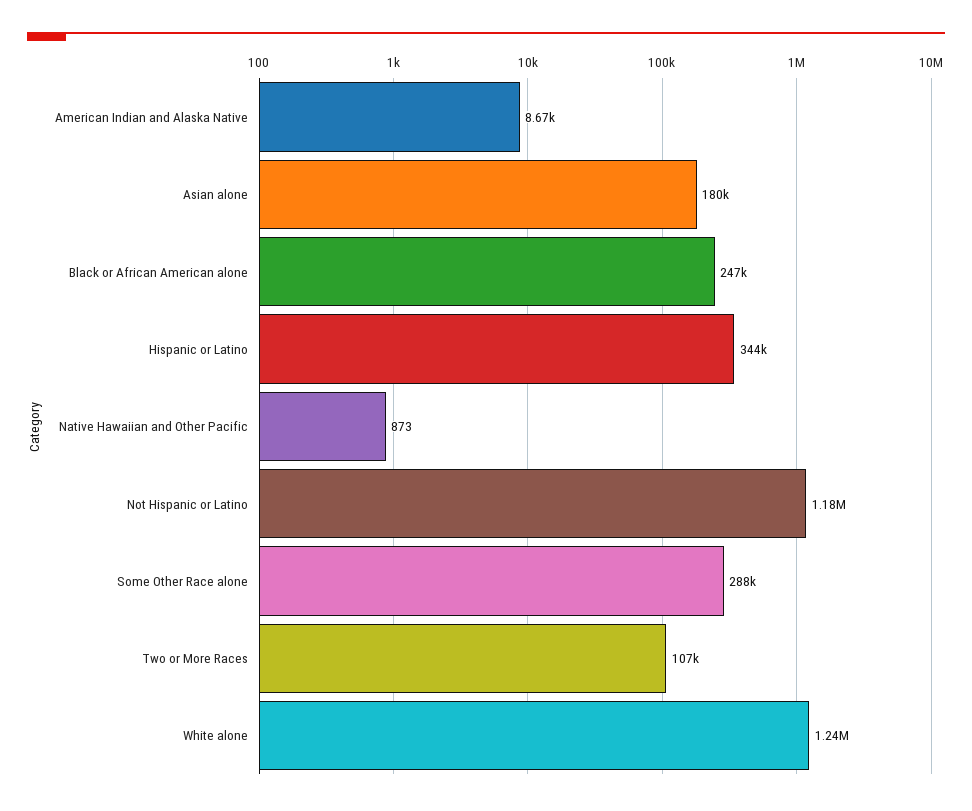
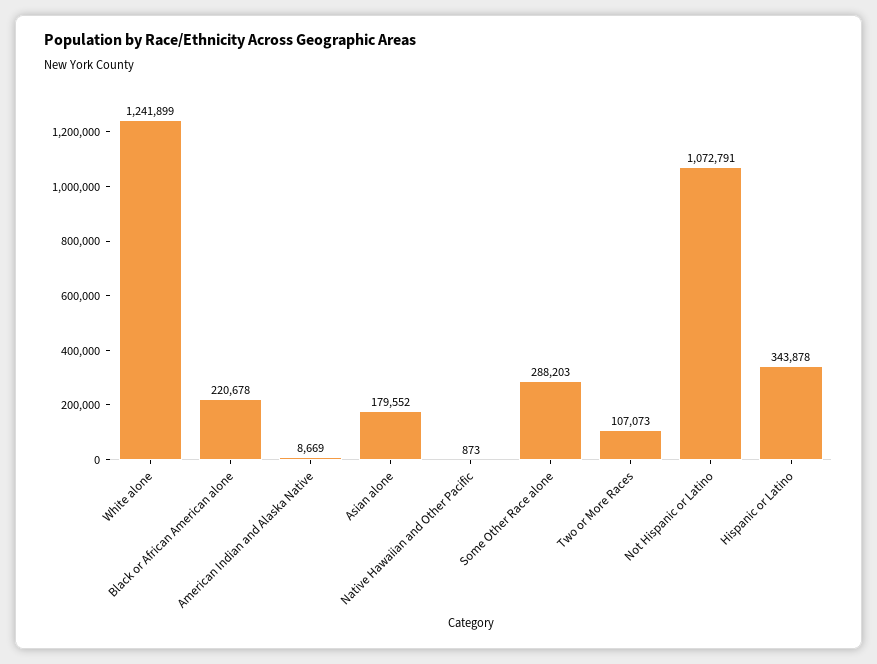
Black or African American alone: 247000 -> 220678
Not Hispanic or Latino: 1180000 -> 1072791

